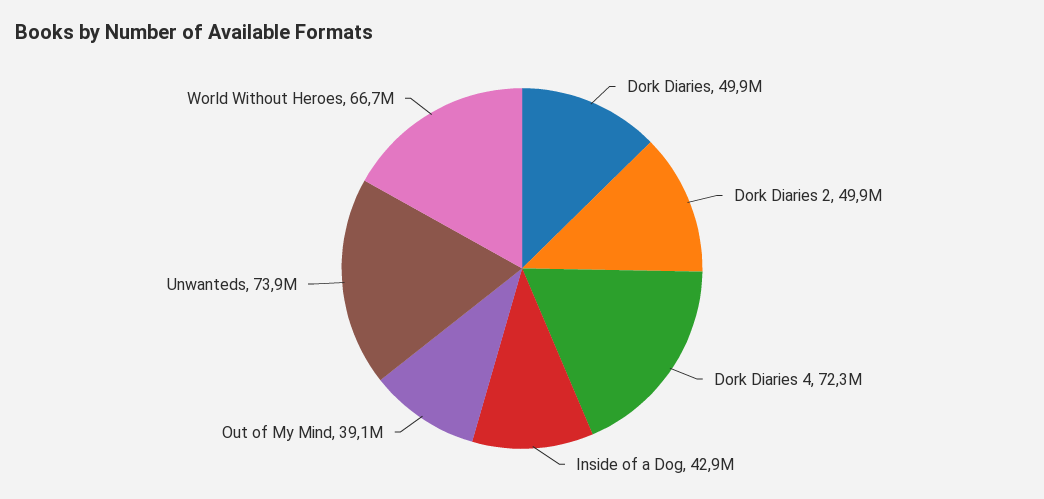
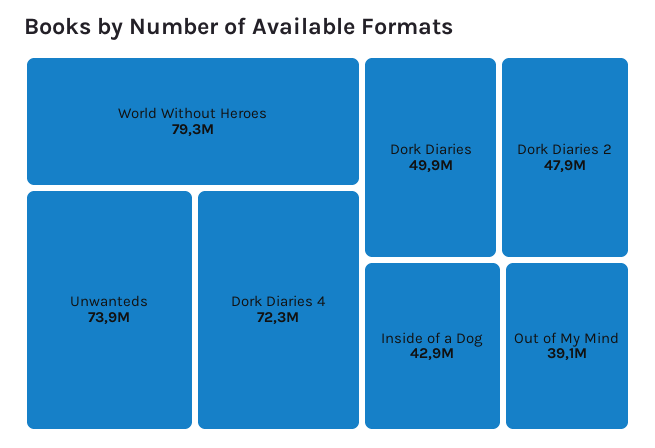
Dork Diaries 2: 49900000 -> 47900000
World Without Heroes: 66700000 -> 79300000

